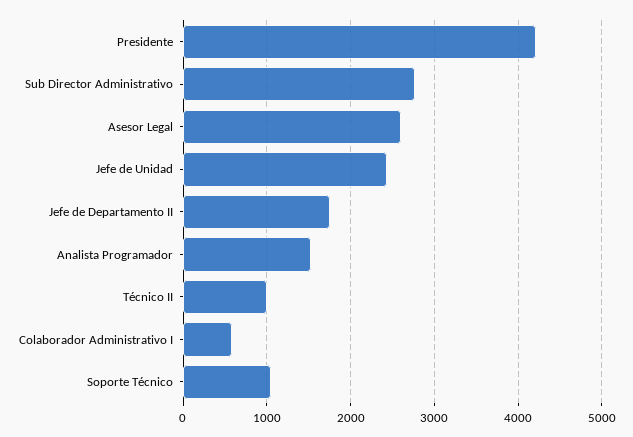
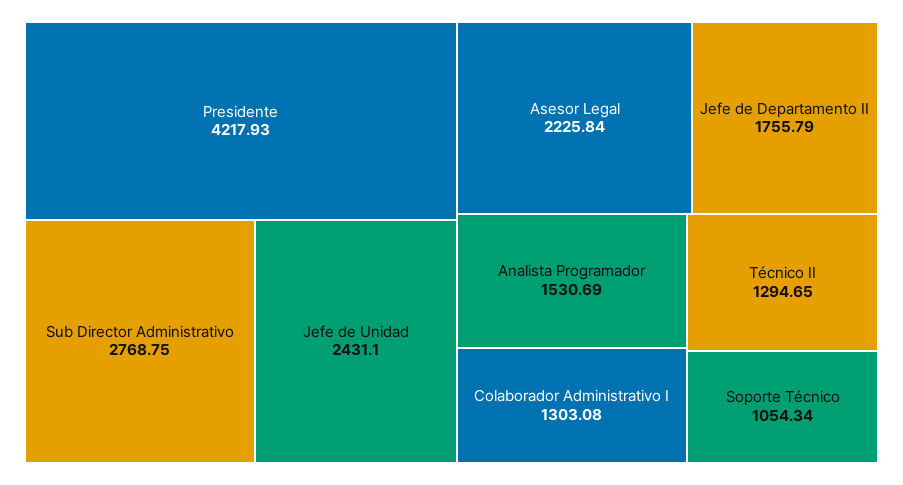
Asesor Legal: 2600 -> 2225.84
Técnico II: 1000 -> 1294.65
Colaborador Administrativo I: 600 -> 1303.08

